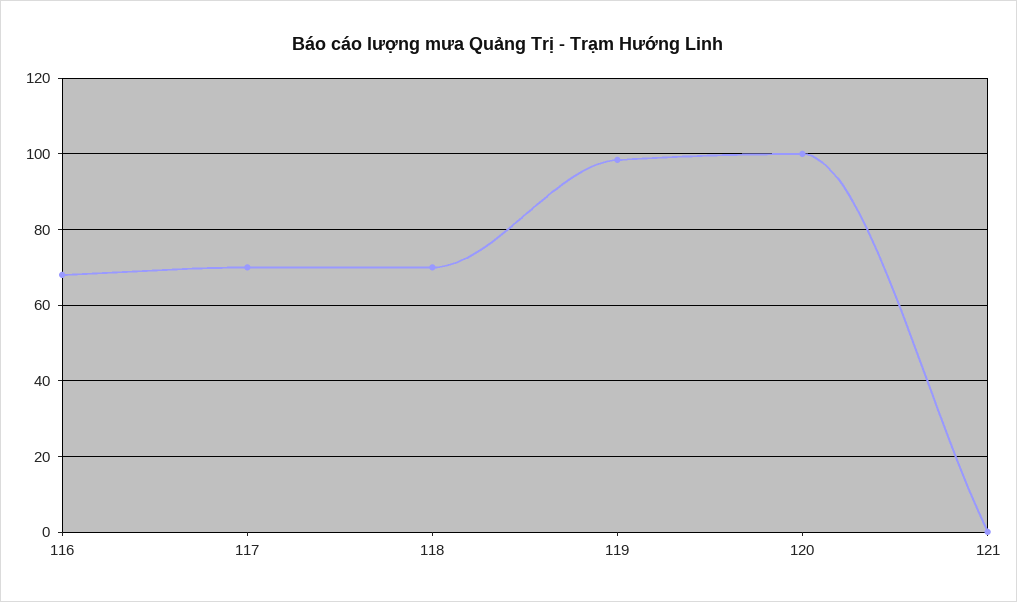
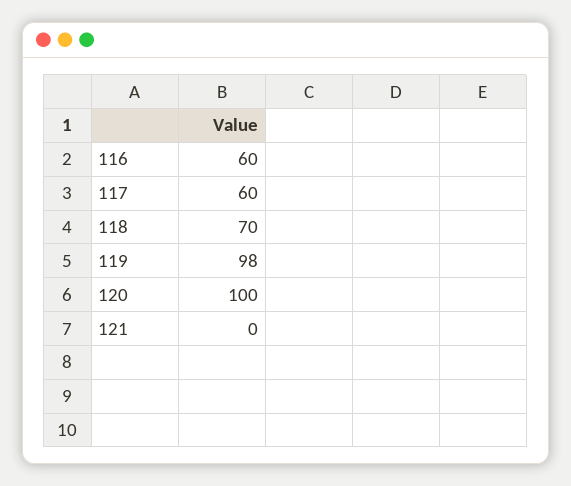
116: 68 -> 60
117: 70 -> 60

